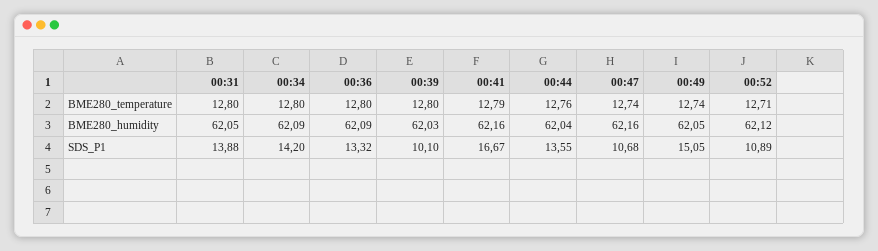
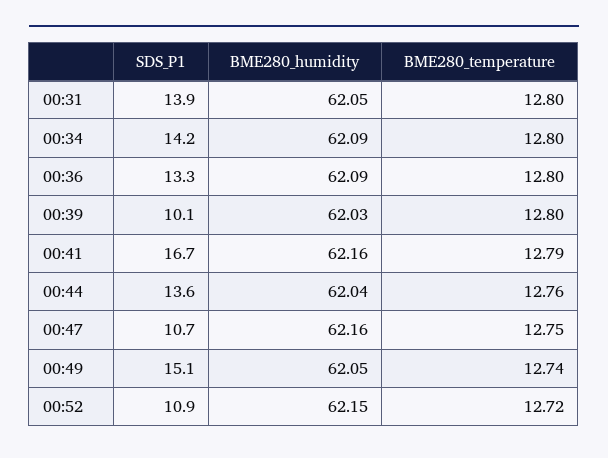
00:47, BME280_temperature: 12.74 -> 12.75
00:52, BME280_temperature: 12.71 -> 12.72
00:52, BME280_humidity: 62.12 -> 62.15

